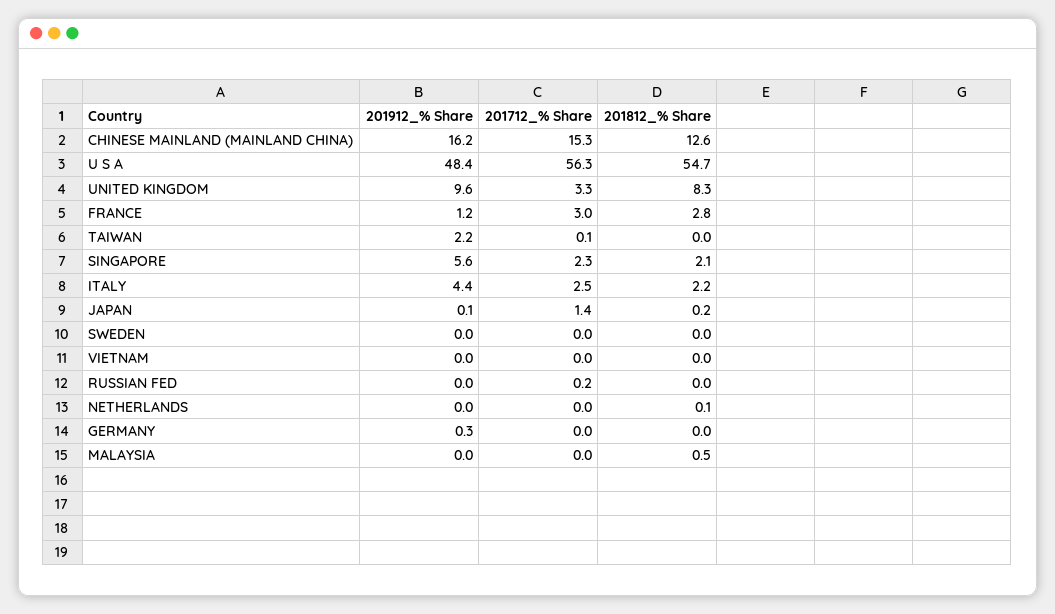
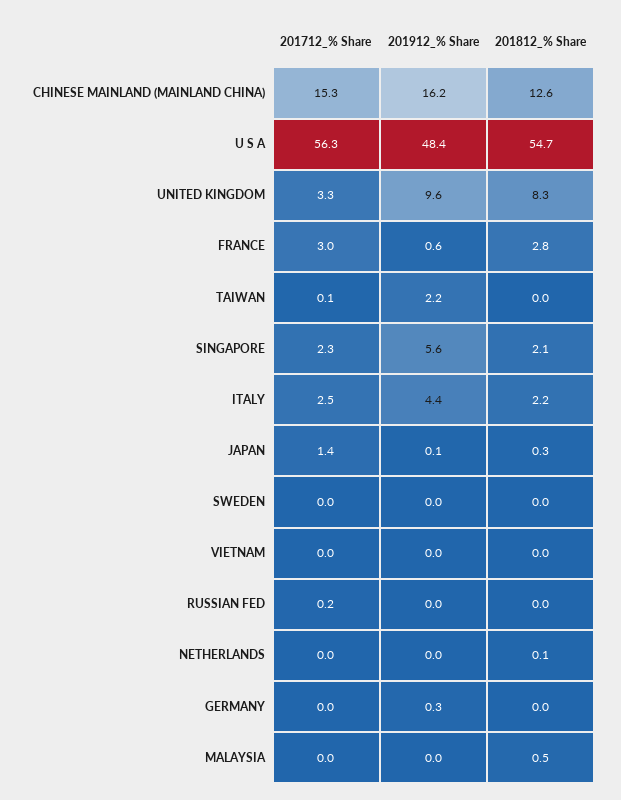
201912_% Share, FRANCE: 1.2 -> 0.6
201812_% Share, JAPAN: 0.2 -> 0.3

